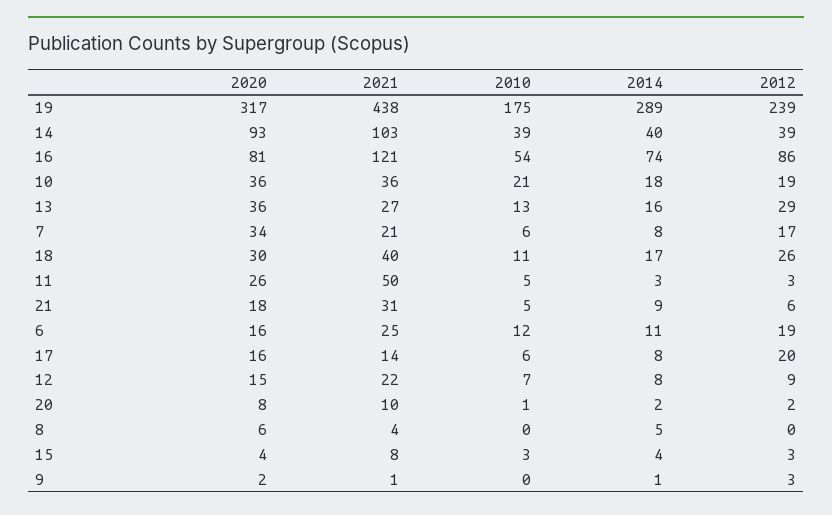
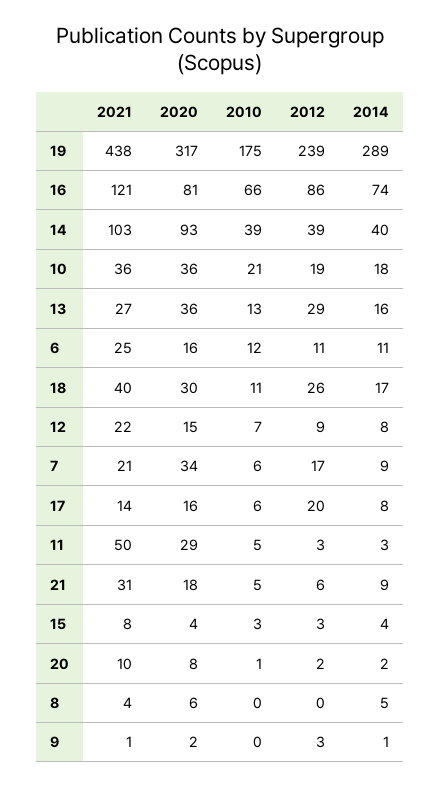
2010, 16: 54 -> 66
2014, 7: 8 -> 9
2020, 11: 26 -> 29
2012, 6: 19 -> 11

